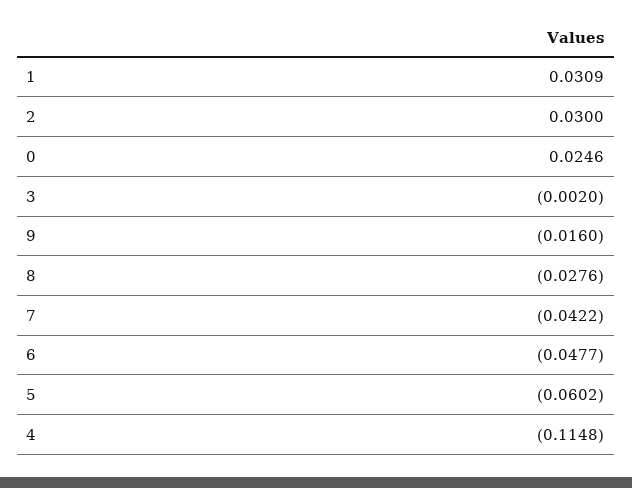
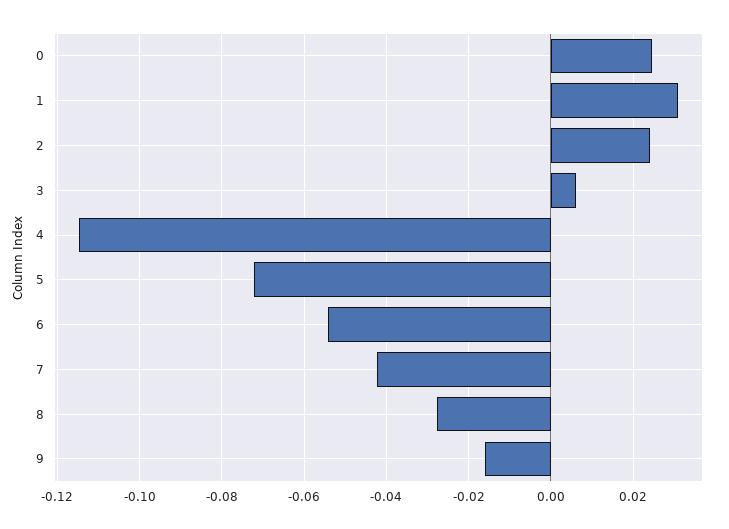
2: 0.03 -> 0.024
3: -0.002 -> 0.006
6: -0.0477 -> -0.054
5: -0.0602 -> -0.072

